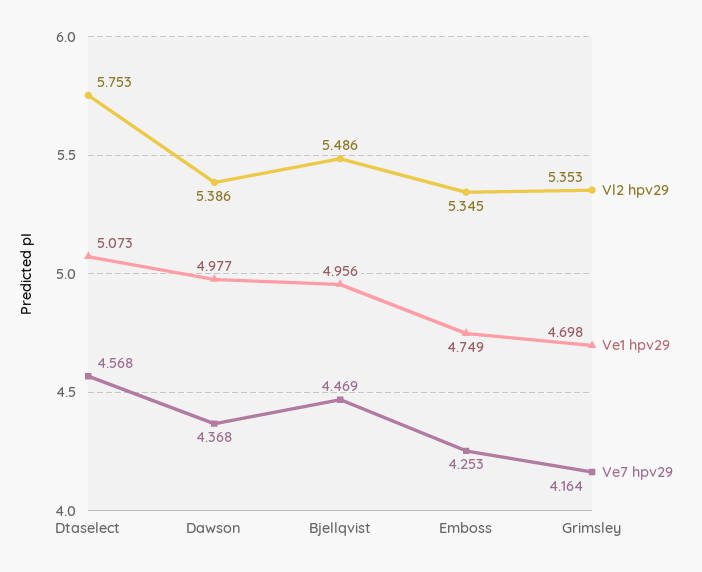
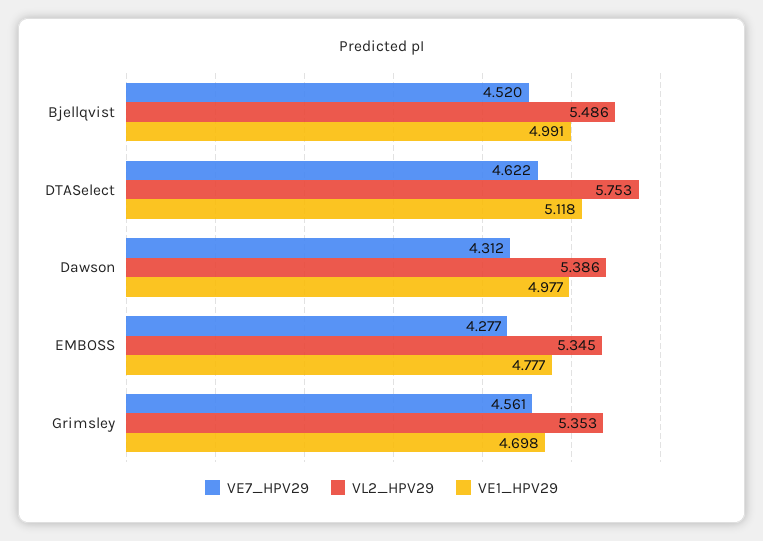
Ve1 hpv29, Dtaselect: 5.073 -> 5.118
Ve7 hpv29, Dtaselect: 4.568 -> 4.622
Ve7 hpv29, Dawson: 4.368 -> 4.312
Ve1 hpv29, Bjellqvist: 4.956 -> 4.991
Ve7 hpv29, Bjellqvist: 4.469 -> 4.52
Ve1 hpv29, Emboss: 4.749 -> 4.777
Ve7 hpv29, Emboss: 4.253 -> 4.277
Ve7 hpv29, Grimsley: 4.164 -> 4.561

